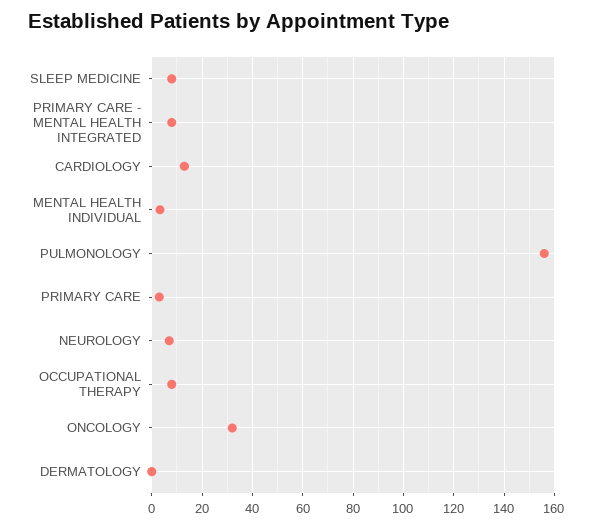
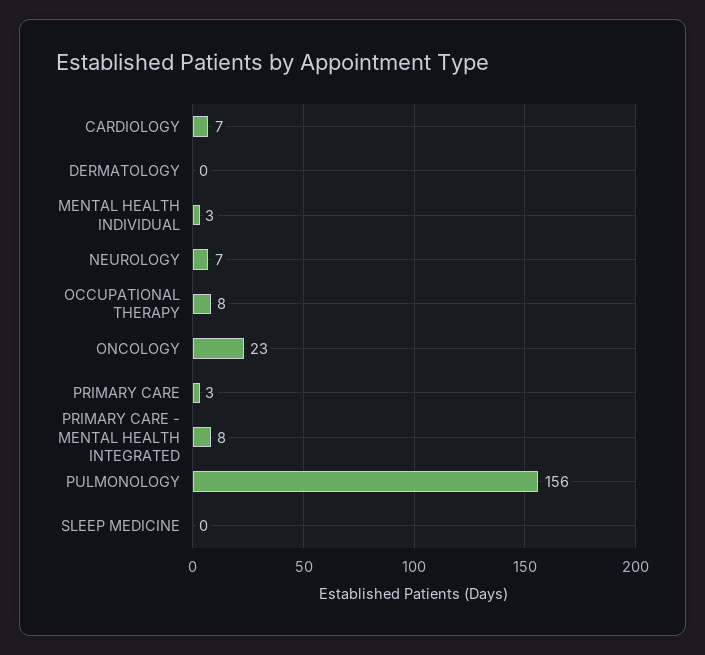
SLEEP MEDICINE: 7.5 -> 0
CARDIOLOGY: 12.5 -> 7
ONCOLOGY: 32.5 -> 23

